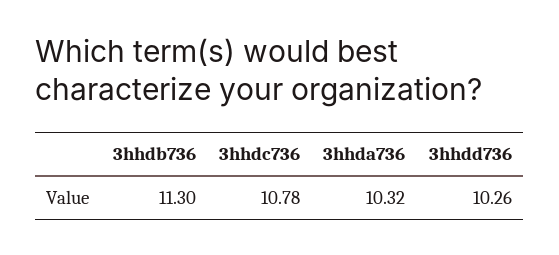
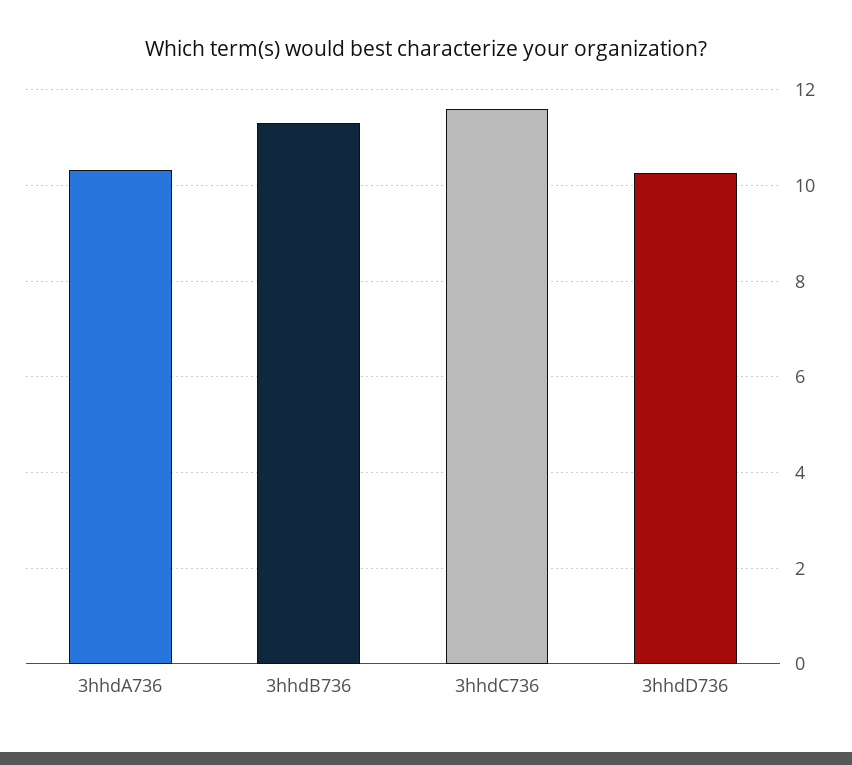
3hhdc736: 10.78 -> 11.6

